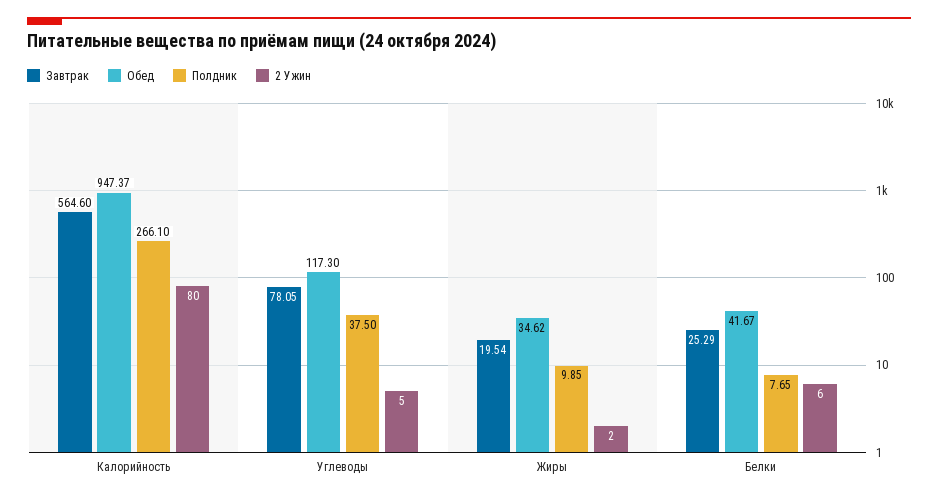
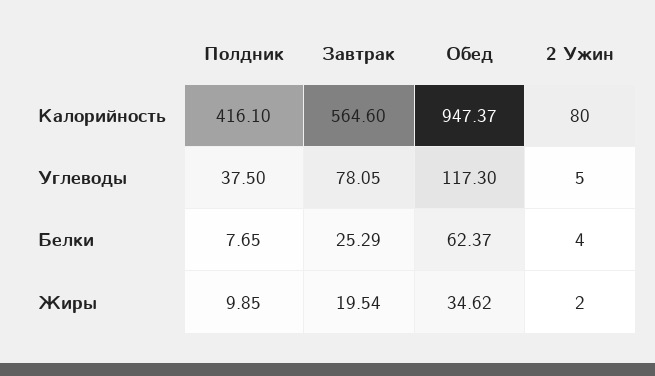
Полдник, Калорийность: 266.1 -> 416.1
Обед, Белки: 41.67 -> 62.37
2 Ужин, Белки: 6 -> 4

